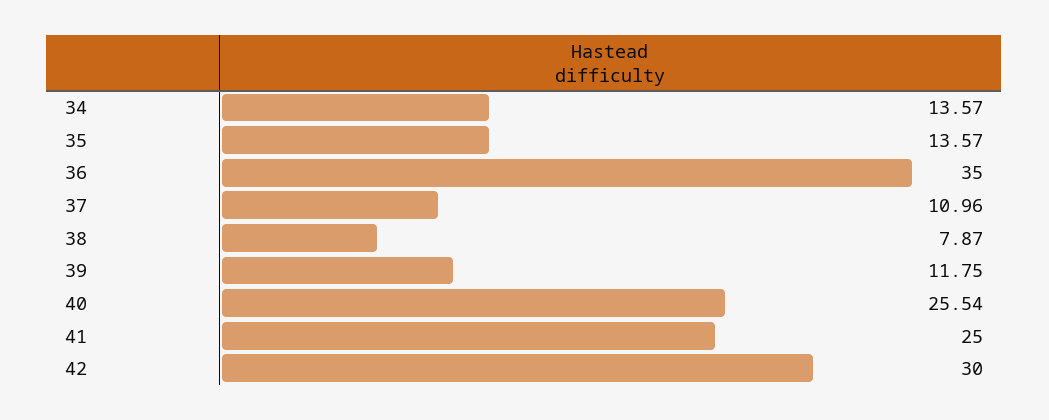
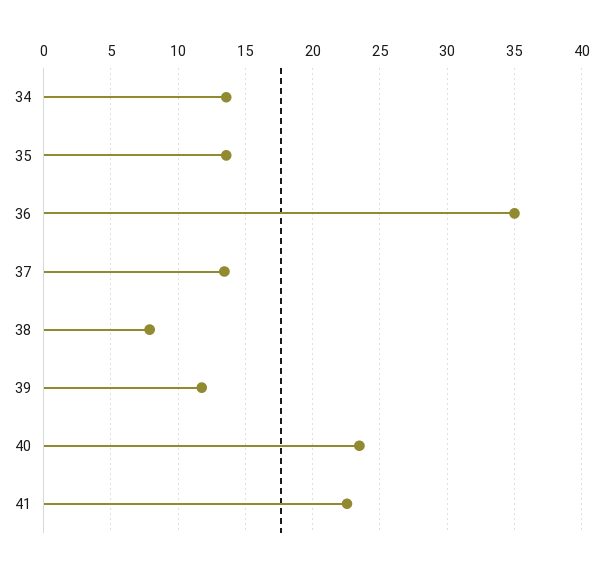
37: 10.96 -> 13.5
40: 25.54 -> 23.5
41: 25 -> 22.5
42: 30 -> none

